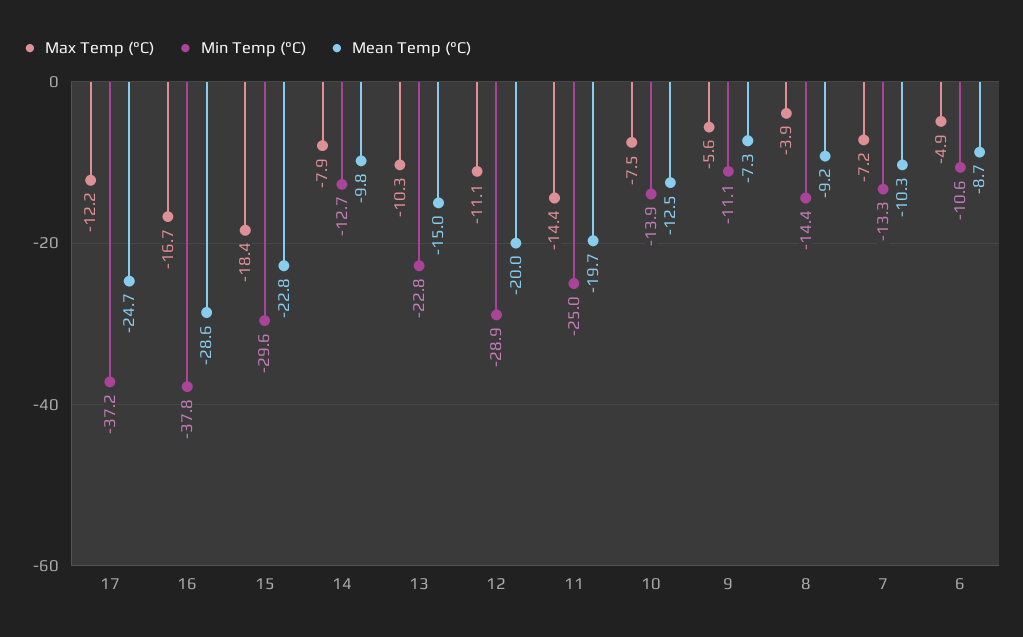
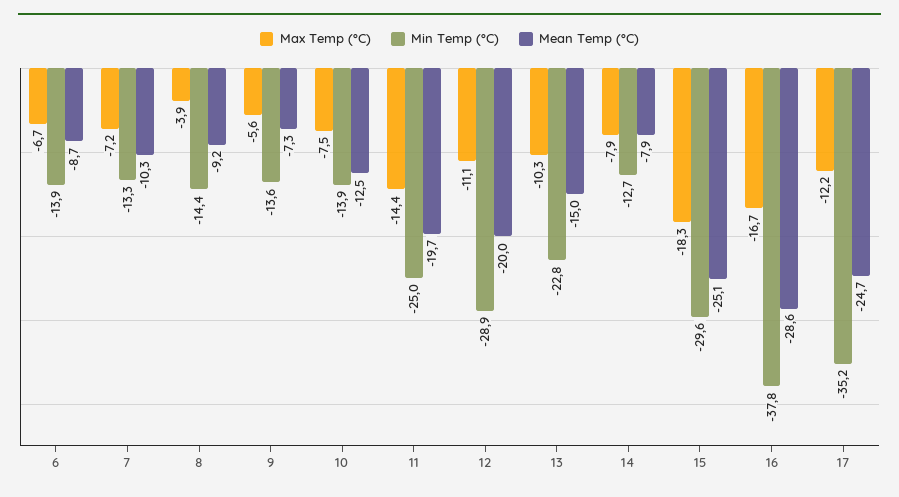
Min Temp (°C), 17: -37.2 -> -35.2
Max Temp (°C), 15: -18.4 -> -18.3
Mean Temp (°C), 15: -22.8 -> -25.1
Mean Temp (°C), 14: -9.8 -> -7.9
Min Temp (°C), 9: -11.1 -> -13.6
Max Temp (°C), 6: -4.9 -> -6.7
Min Temp (°C), 6: -10.6 -> -13.9

